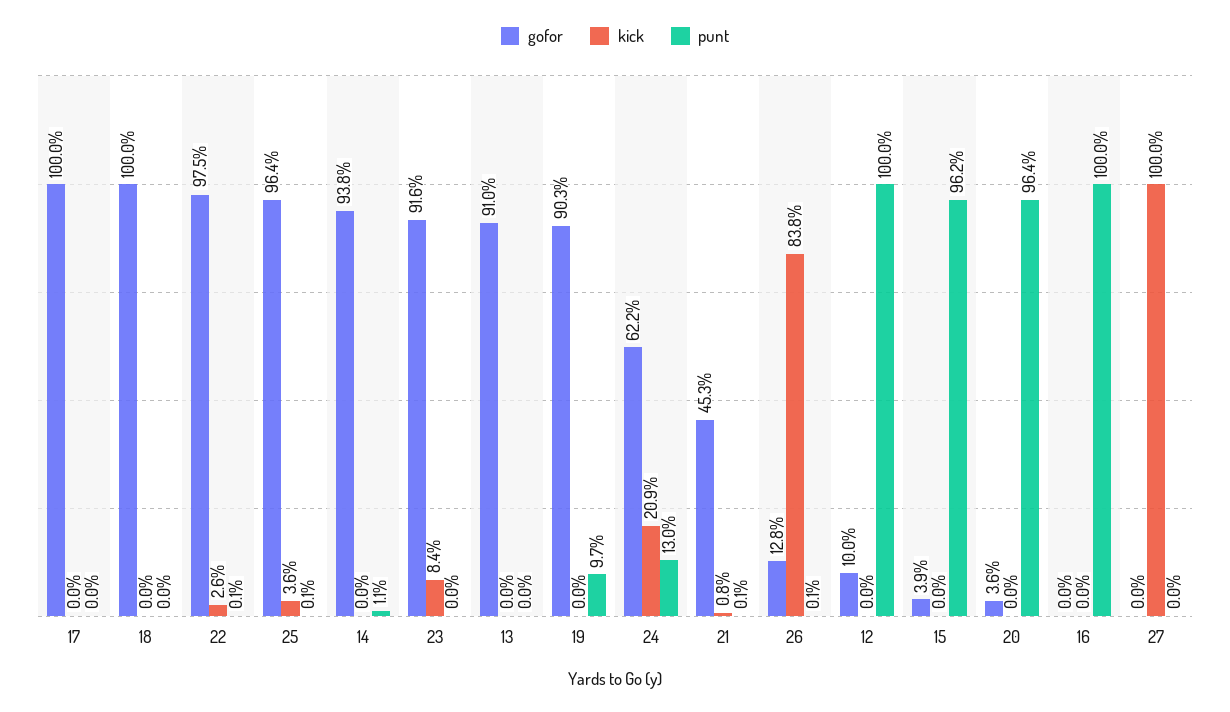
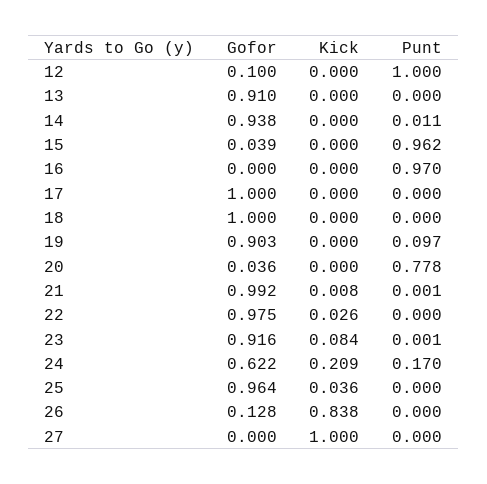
punt, 22: 0.001 -> 0
punt, 25: 0.001 -> 0
punt, 23: 0 -> 0.001
punt, 24: 0.13 -> 0.17
gofor, 21: 0.453 -> 0.992
punt, 26: 0.001 -> 0
punt, 20: 0.964 -> 0.778
punt, 16: 1 -> 0.97

